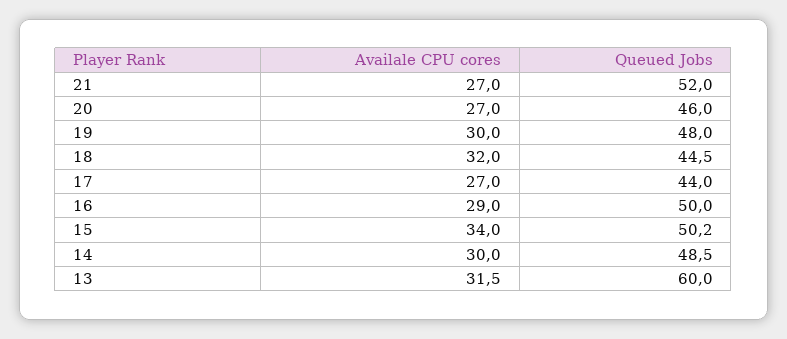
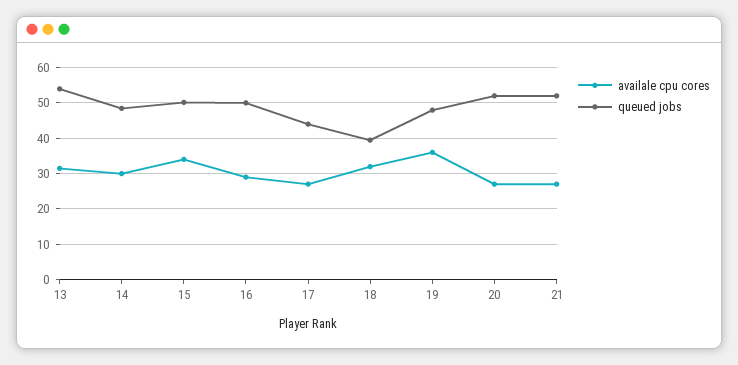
Queued Jobs, 20: 46 -> 52
Availale CPU cores, 19: 30 -> 36
Queued Jobs, 18: 44.5 -> 40
Queued Jobs, 13: 60 -> 54

